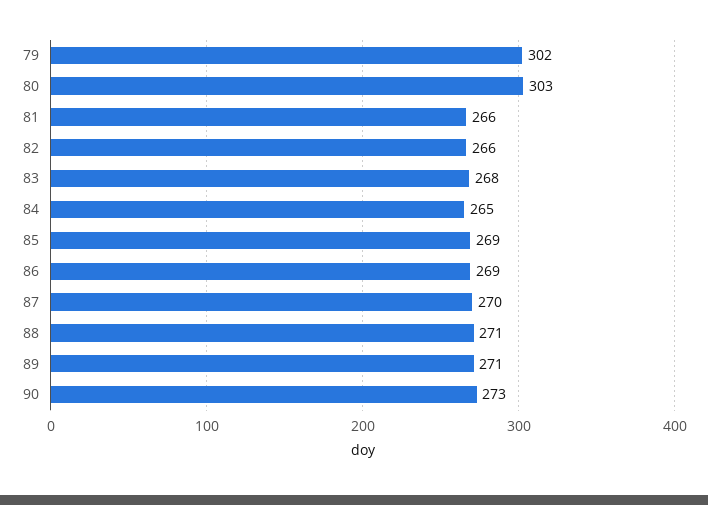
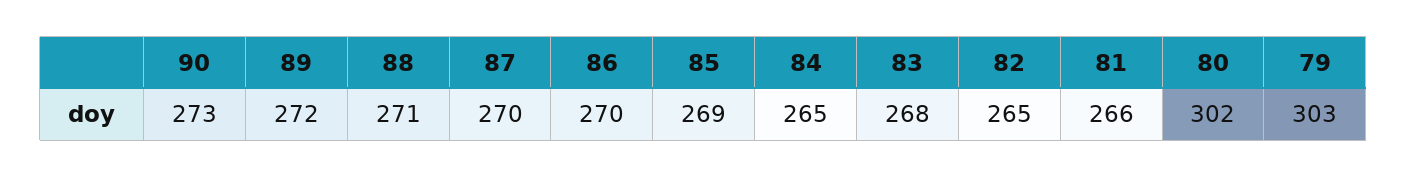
79: 302 -> 303
80: 303 -> 302
82: 266 -> 265
86: 269 -> 270
89: 271 -> 272

